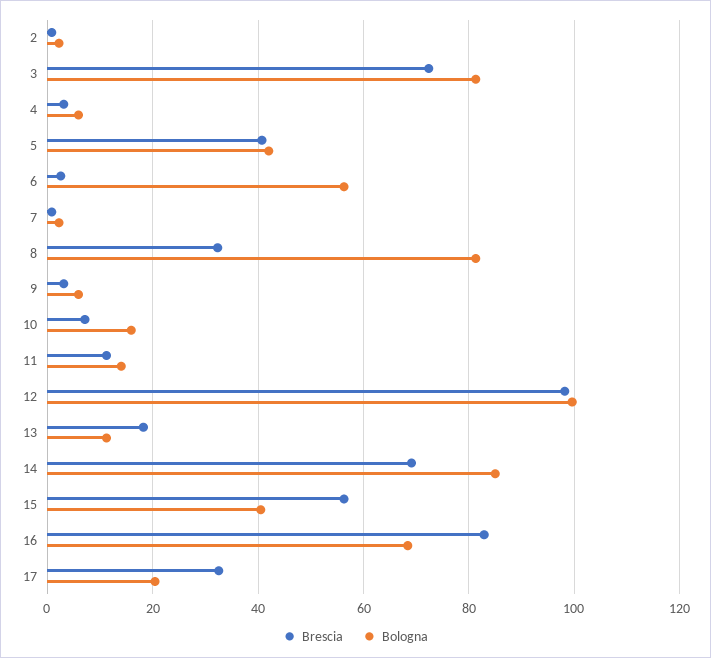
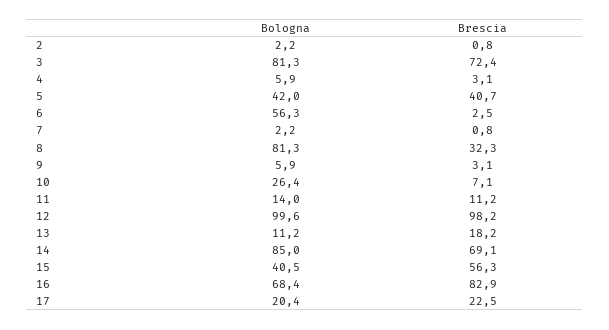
Bologna, 10: 16 -> 26.4
Brescia, 17: 32 -> 22.5

